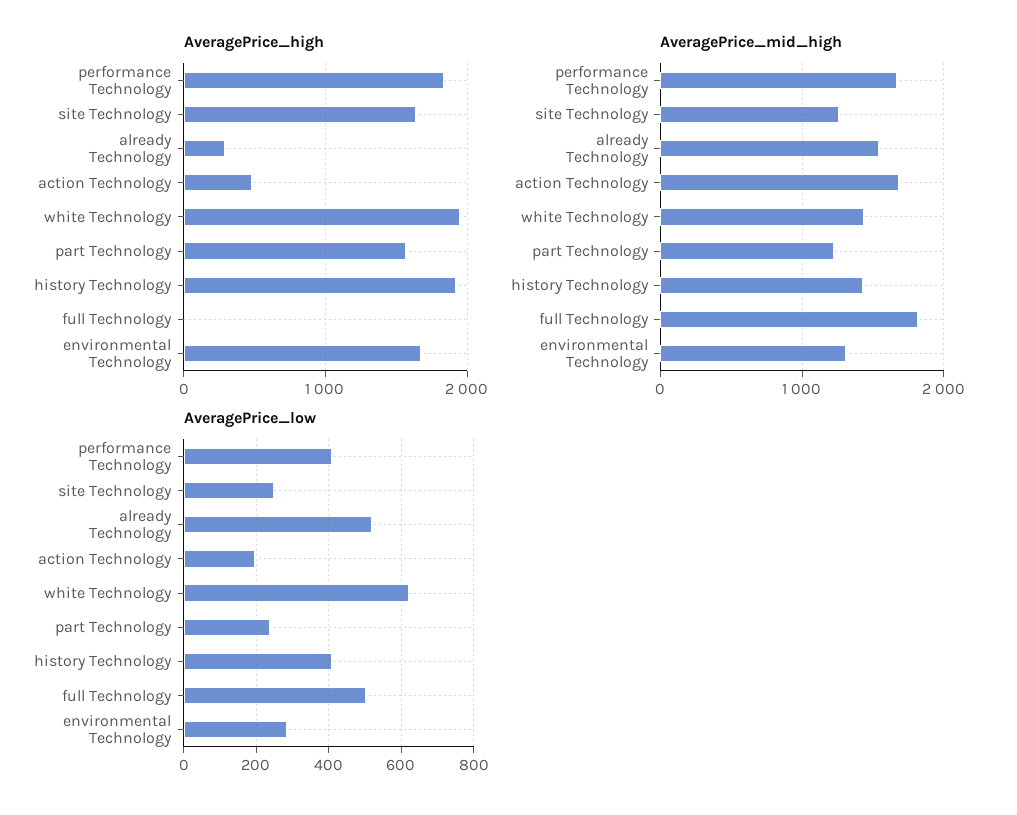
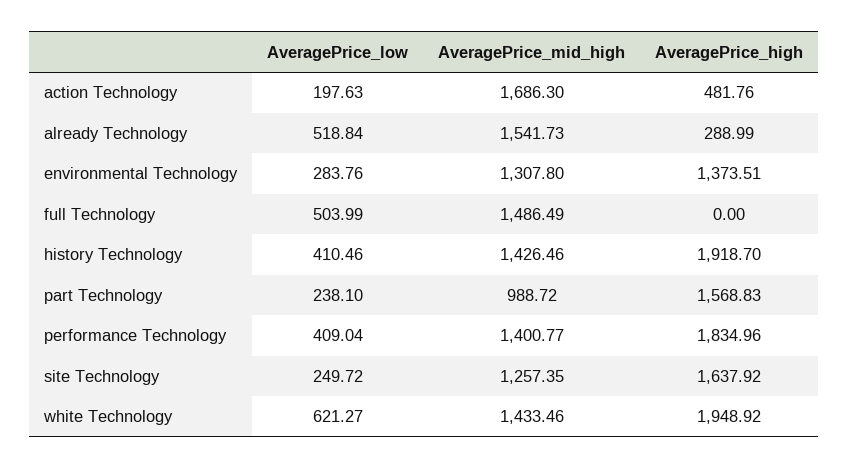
AveragePrice_high, environmental Technology: 1700 -> 1373.51
AveragePrice_mid_high, performance Technology: 1700 -> 1400.77
AveragePrice_mid_high, part Technology: 1200 -> 988.72
AveragePrice_mid_high, full Technology: 1800 -> 1486.49

